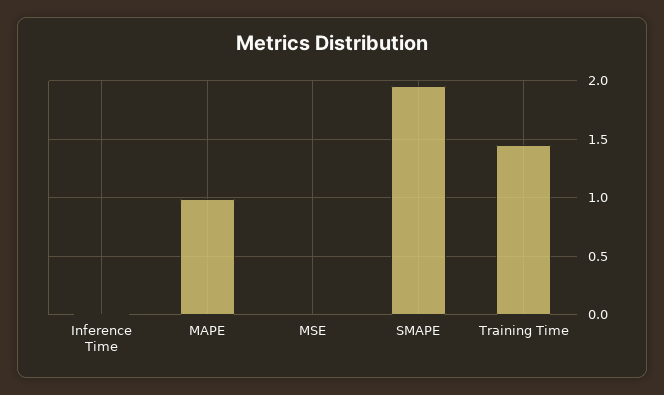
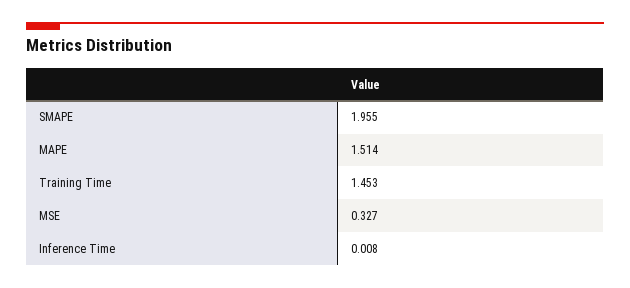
MAPE: 1 -> 1.514
MSE: 0 -> 0.327

